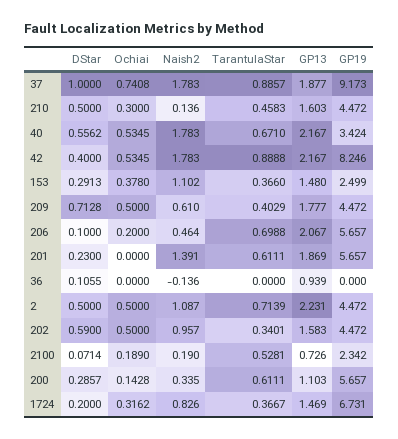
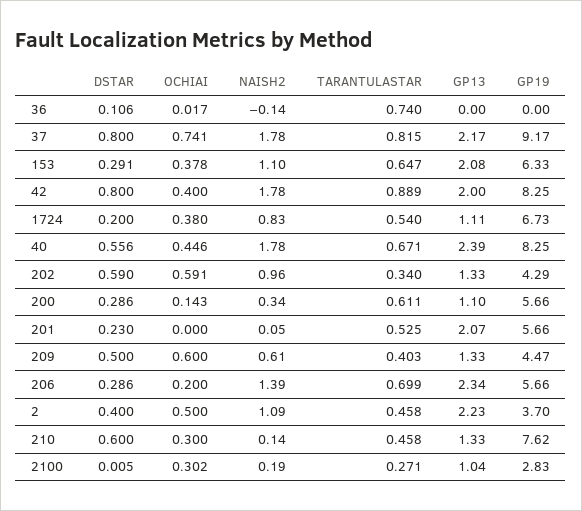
DStar, 37: 1 -> 0.8
TarantulaStar, 37: 0.8857 -> 0.815
GP13, 37: 1.877 -> 2.17
DStar, 210: 0.5 -> 0.6
GP13, 210: 1.603 -> 1.33
GP19, 210: 4.472 -> 7.62
Ochiai, 40: 0.5345 -> 0.446
GP13, 40: 2.167 -> 2.39
GP19, 40: 3.424 -> 8.25
DStar, 42: 0.4 -> 0.8
Ochiai, 42: 0.5345 -> 0.4
GP13, 42: 2.167 -> 2
TarantulaStar, 153: 0.366 -> 0.647
GP13, 153: 1.48 -> 2.08
GP19, 153: 2.499 -> 6.33
DStar, 209: 0.7128 -> 0.5
Ochiai, 209: 0.5 -> 0.6
GP13, 209: 1.777 -> 1.33
DStar, 206: 0.1 -> 0.286
Naish2, 206: 0.464 -> 1.39
GP13, 206: 2.067 -> 2.34
Naish2, 201: 1.391 -> 0.05
TarantulaStar, 201: 0.6111 -> 0.525
GP13, 201: 1.869 -> 2.07
Ochiai, 36: 0 -> 0.017
TarantulaStar, 36: 0 -> 0.74
GP13, 36: 0.939 -> 0
DStar, 2: 0.5 -> 0.4
TarantulaStar, 2: 0.7139 -> 0.458
GP19, 2: 4.472 -> 3.7
Ochiai, 202: 0.5 -> 0.591
GP13, 202: 1.583 -> 1.33
GP19, 202: 4.472 -> 4.29
DStar, 2100: 0.0714 -> 0.005
Ochiai, 2100: 0.189 -> 0.302
TarantulaStar, 2100: 0.5281 -> 0.271
GP13, 2100: 0.726 -> 1.04
GP19, 2100: 2.342 -> 2.83
Ochiai, 1724: 0.3162 -> 0.38
TarantulaStar, 1724: 0.3667 -> 0.54
GP13, 1724: 1.469 -> 1.11

